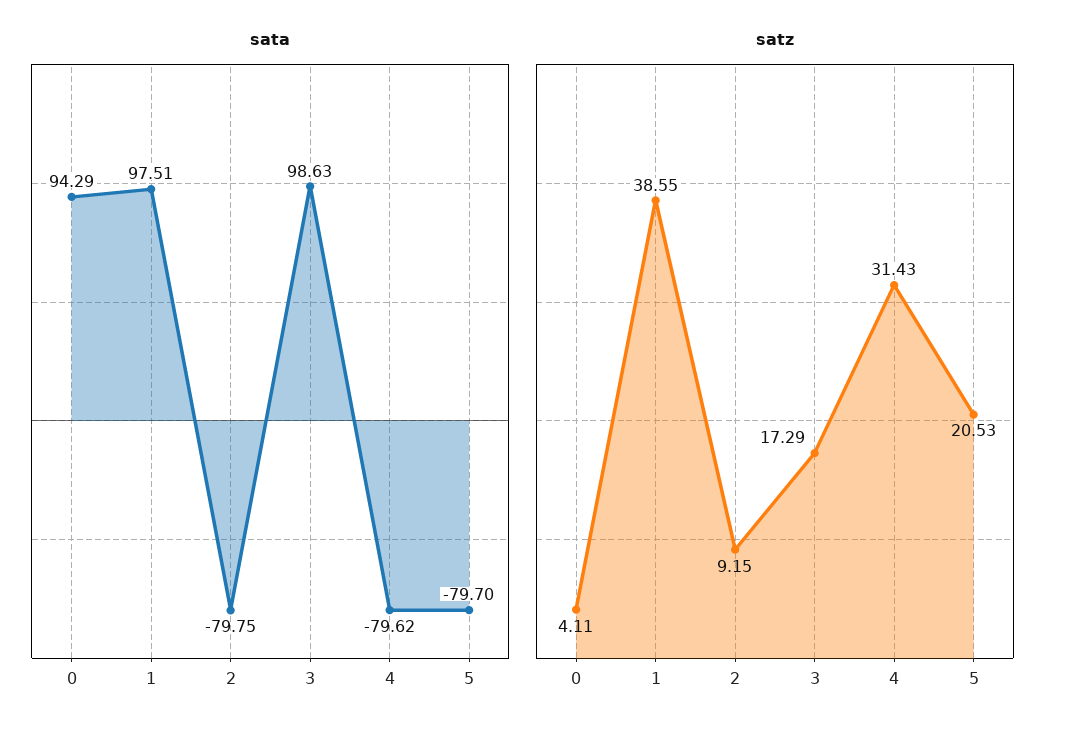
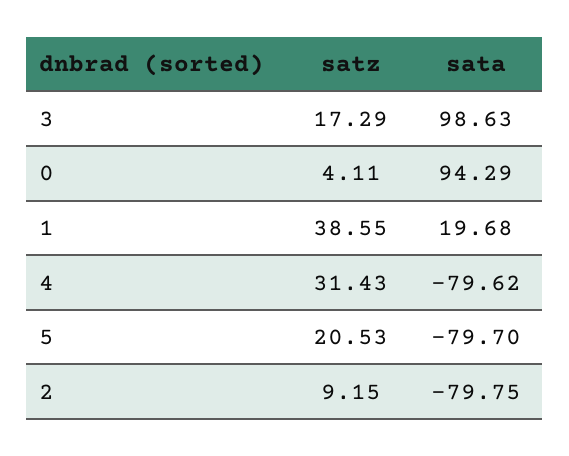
sata, 1: 97.51 -> 19.68

